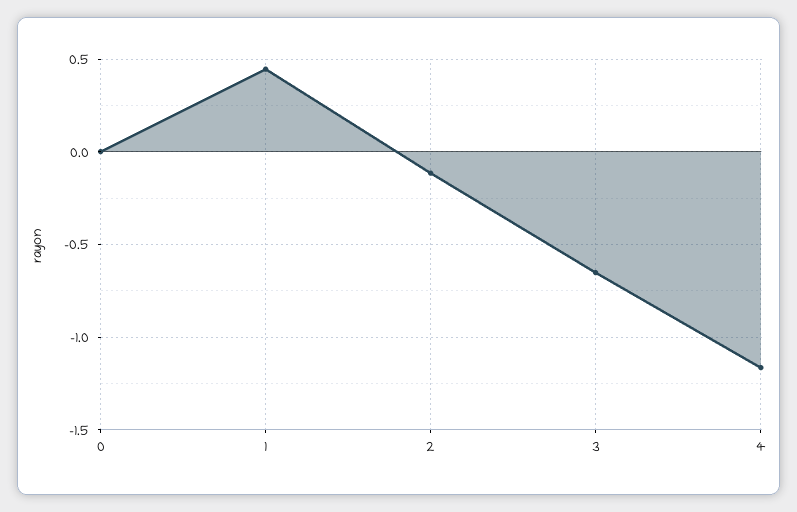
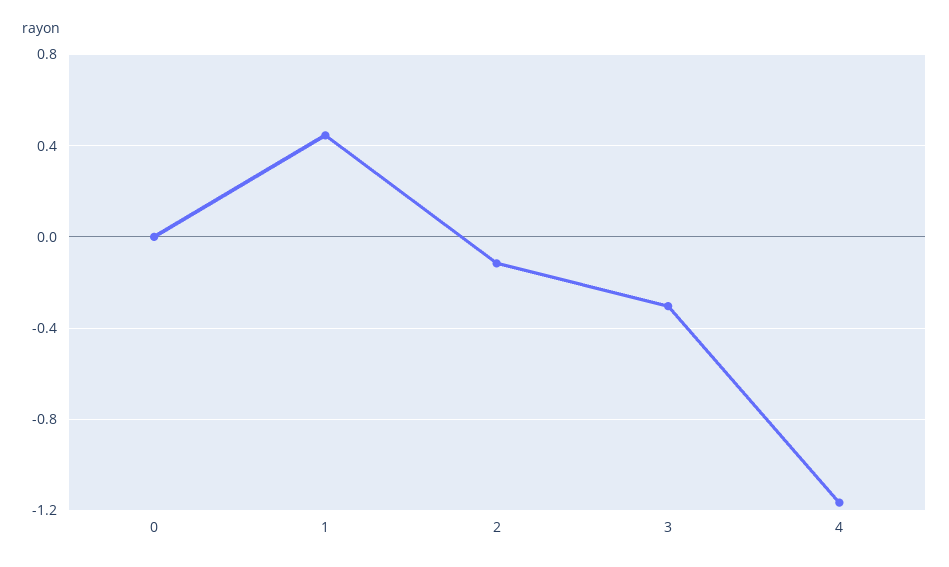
3: -0.65 -> -0.3

